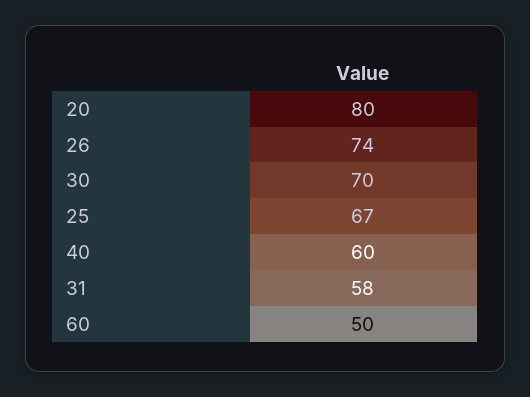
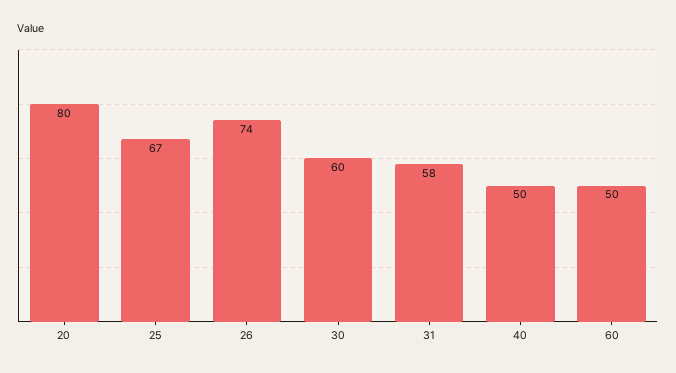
30: 70 -> 60
40: 60 -> 50

